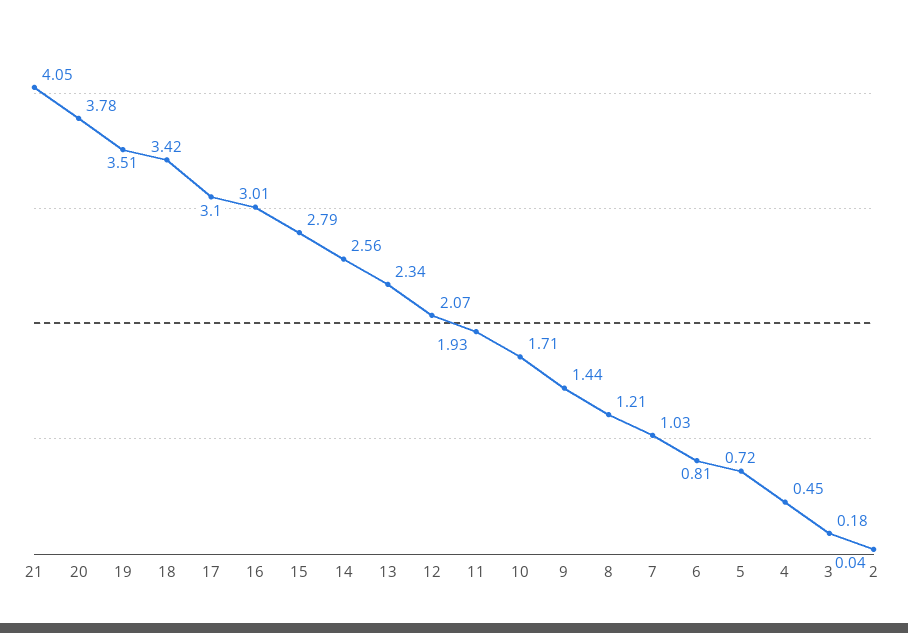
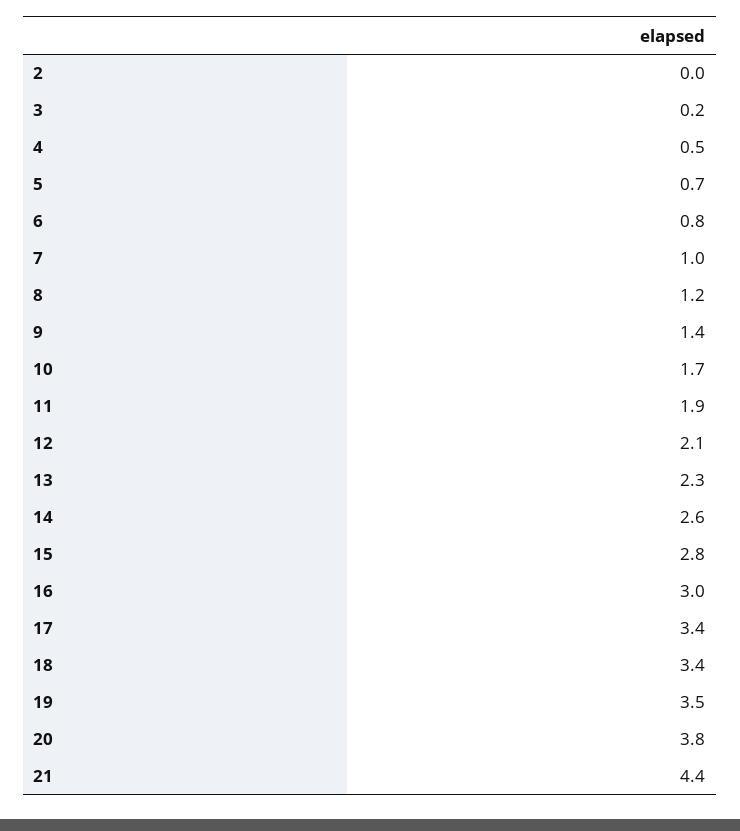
21: 4.05 -> 4.4
17: 3.1 -> 3.4

